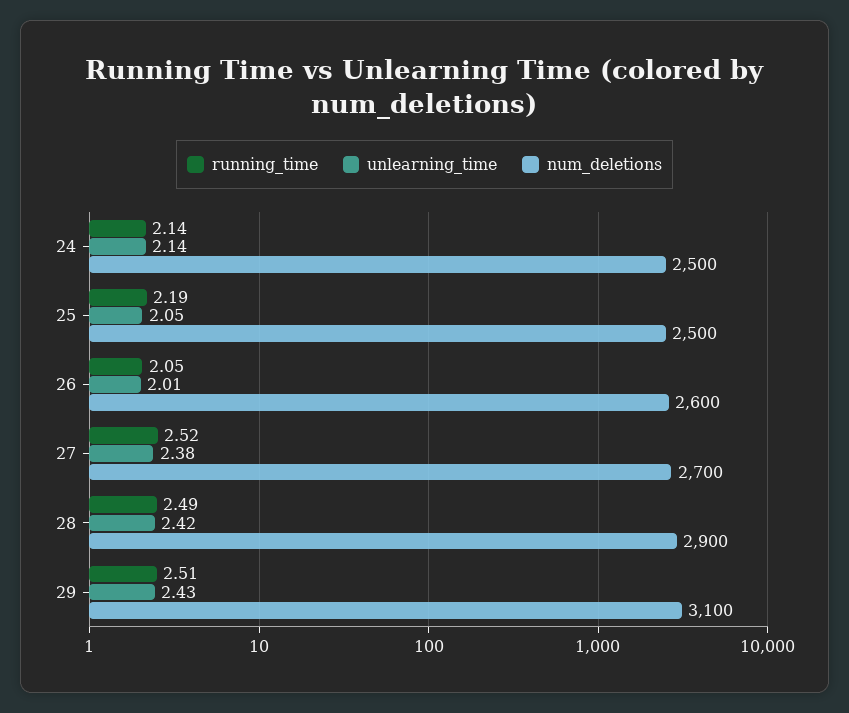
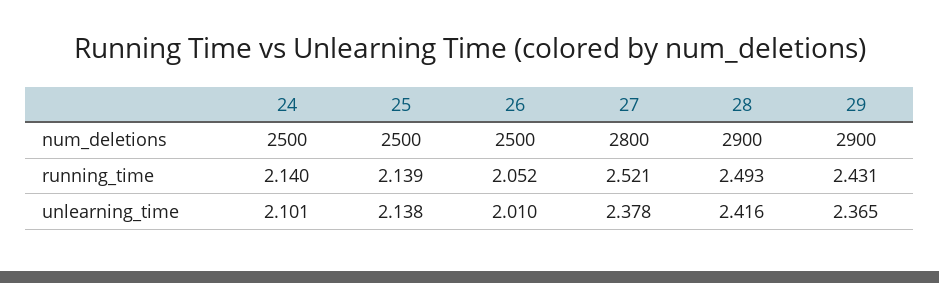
unlearning_time, 24: 2.14 -> 2.101
running_time, 25: 2.19 -> 2.139
unlearning_time, 25: 2.05 -> 2.138
num_deletions, 26: 2600 -> 2500
num_deletions, 27: 2700 -> 2800
running_time, 29: 2.51 -> 2.431
unlearning_time, 29: 2.43 -> 2.365
num_deletions, 29: 3100 -> 2900

